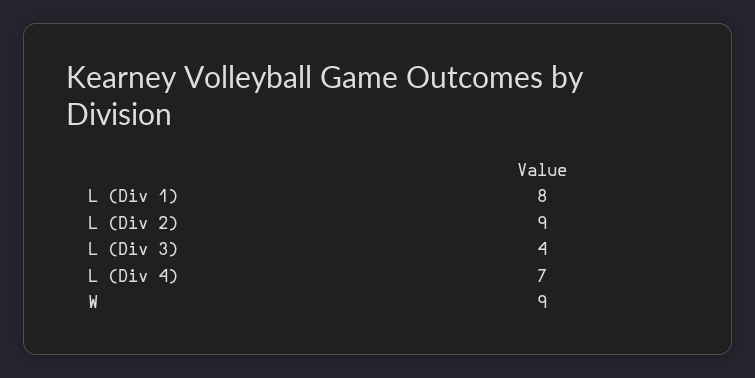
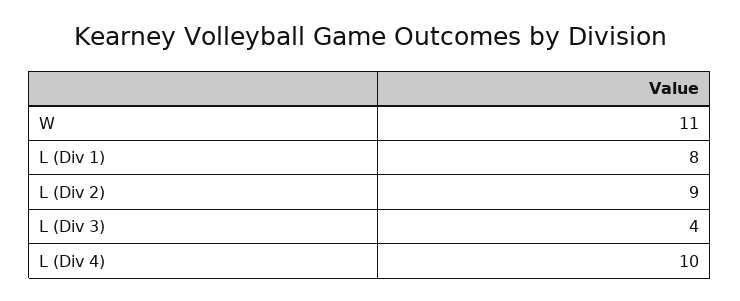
L (Div 4): 7 -> 10
W: 9 -> 11

